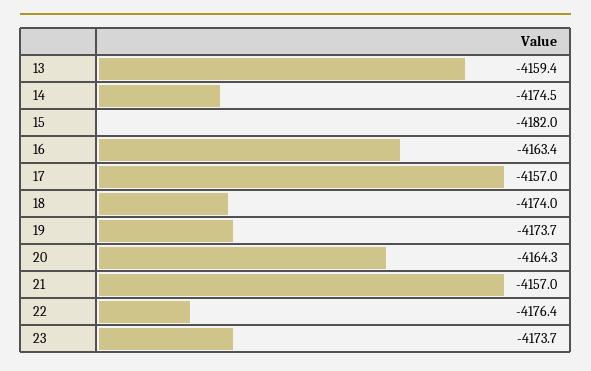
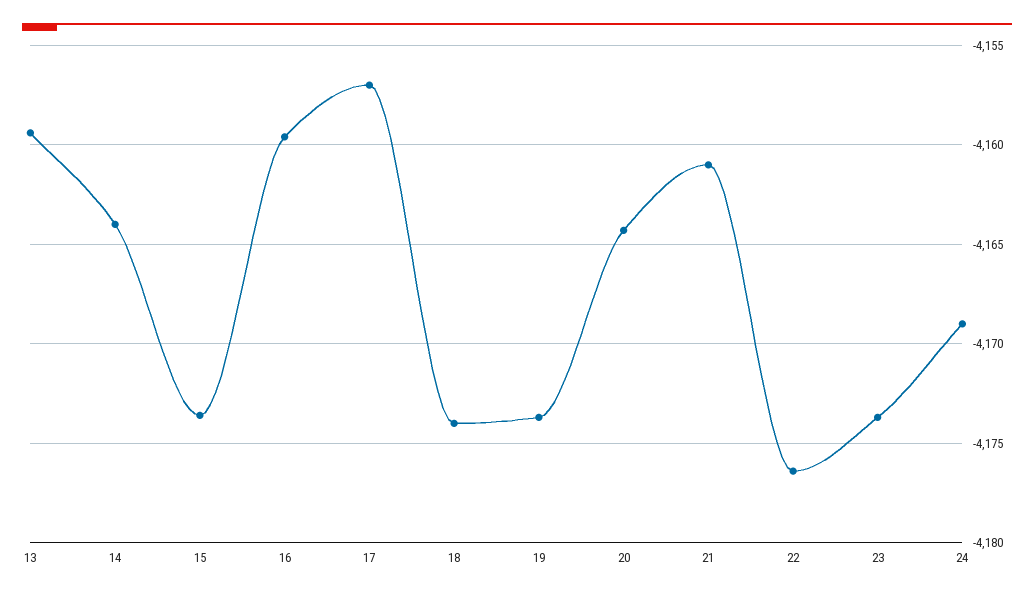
14: -4174.5 -> -4164
15: -4182 -> -4173.5
16: -4163.4 -> -4159.5
21: -4157 -> -4161
24: none -> -4169

